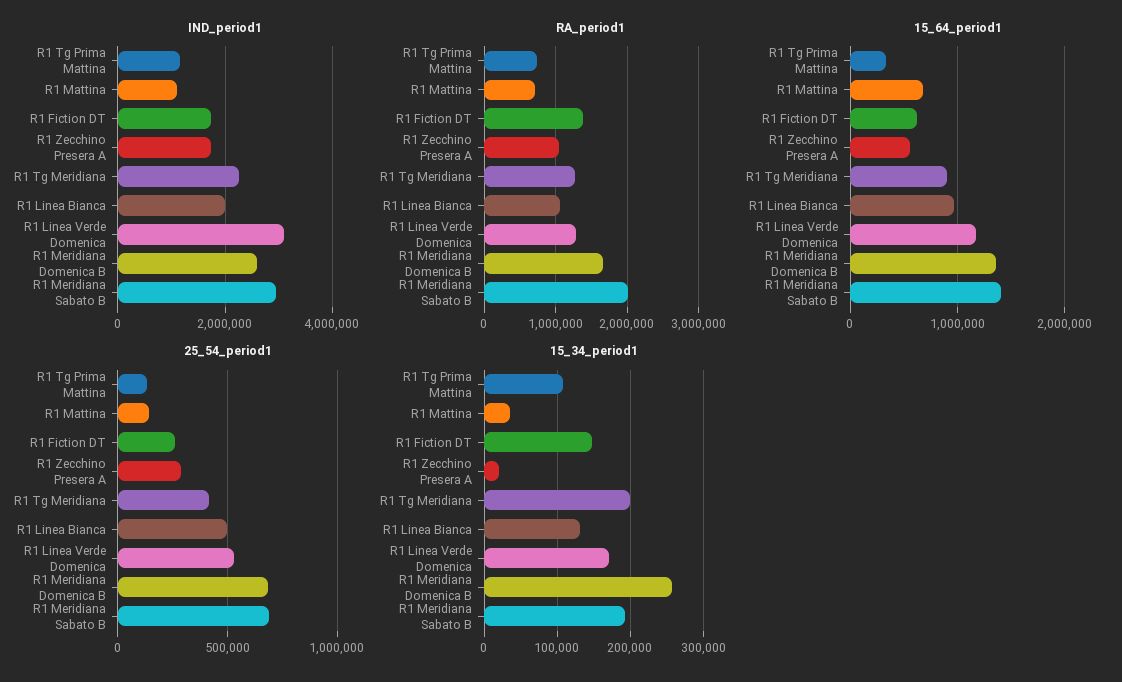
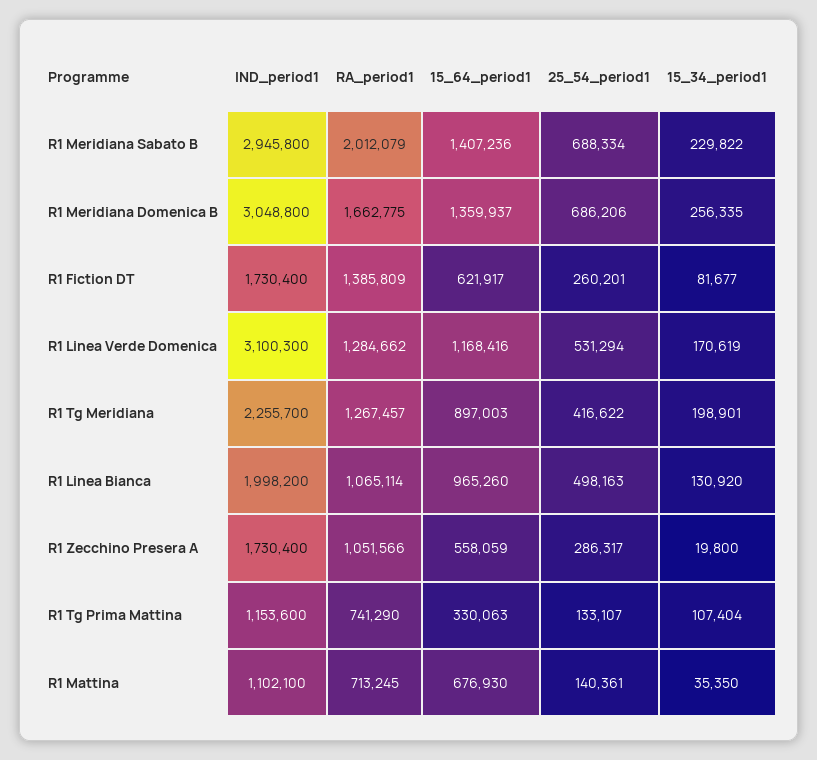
IND_period1, R1 Meridiana Domenica B: 2600000 -> 3048800
15_34_period1, R1 Fiction DT: 150000 -> 81677
15_34_period1, R1 Meridiana Sabato B: 190000 -> 229822

